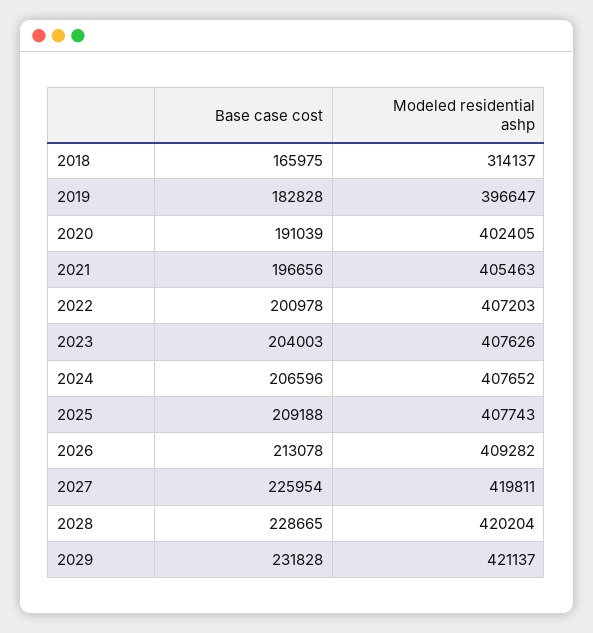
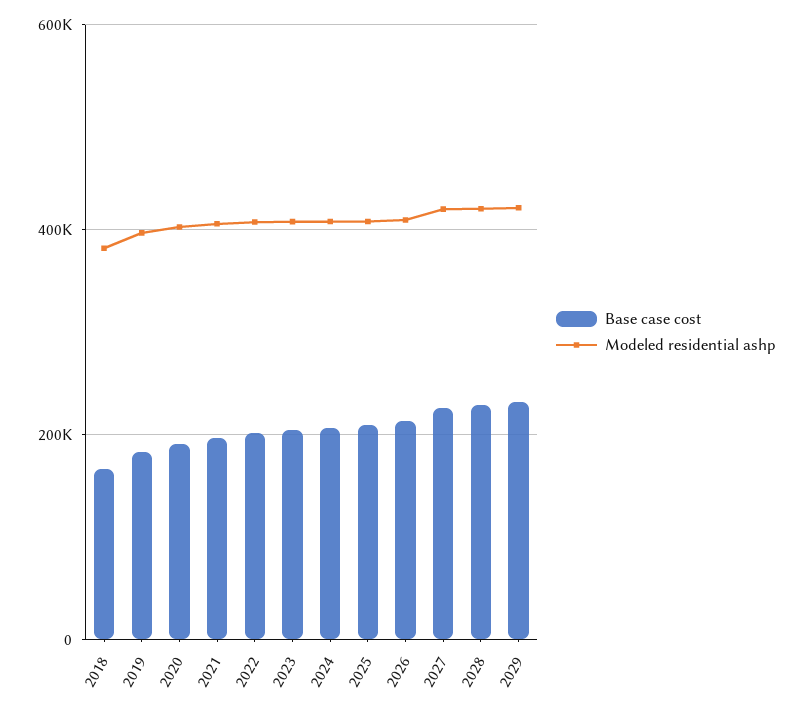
Modeled residential ashp, 2018: 314137 -> 380000

